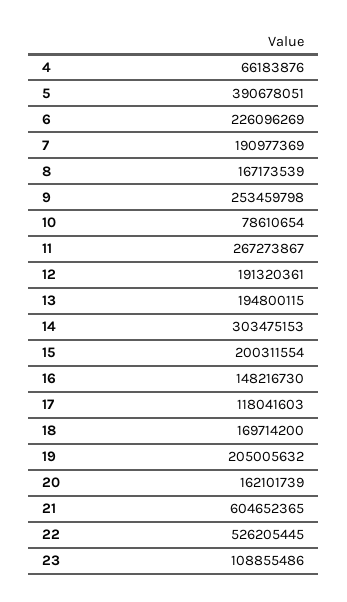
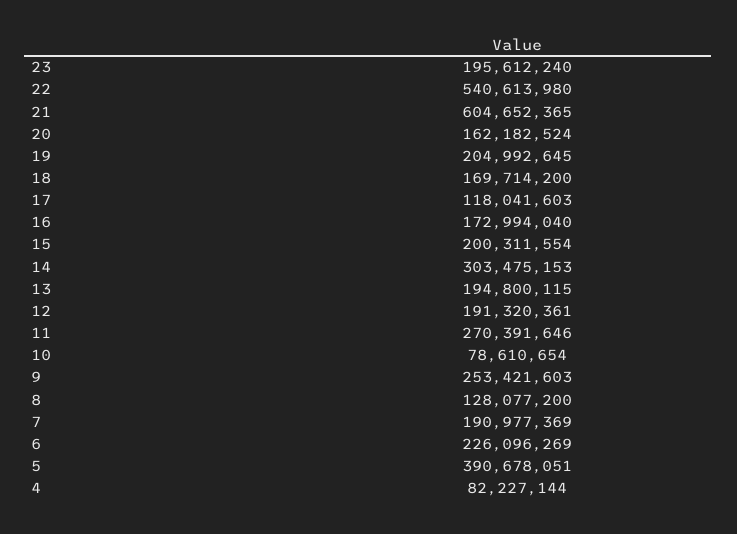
4: 66183876 -> 82227144
8: 167173539 -> 128077200
9: 253459798 -> 253421603
11: 267273867 -> 270391646
16: 148216730 -> 172994040
19: 205005632 -> 204992645
20: 162101739 -> 162182524
22: 526205445 -> 540613980
23: 108855486 -> 195612240

